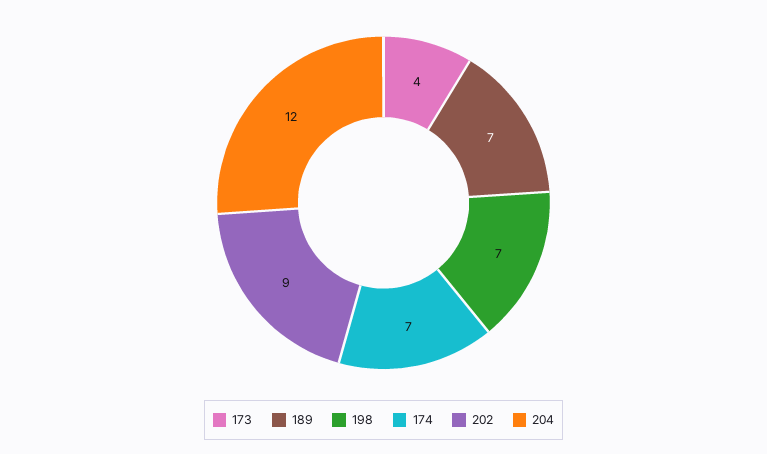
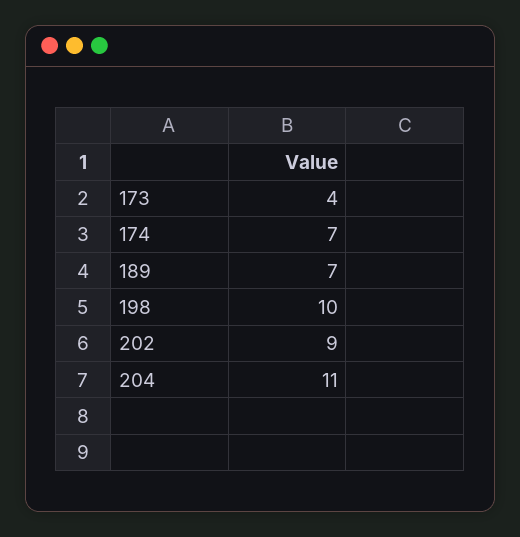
198: 7 -> 10
204: 12 -> 11

